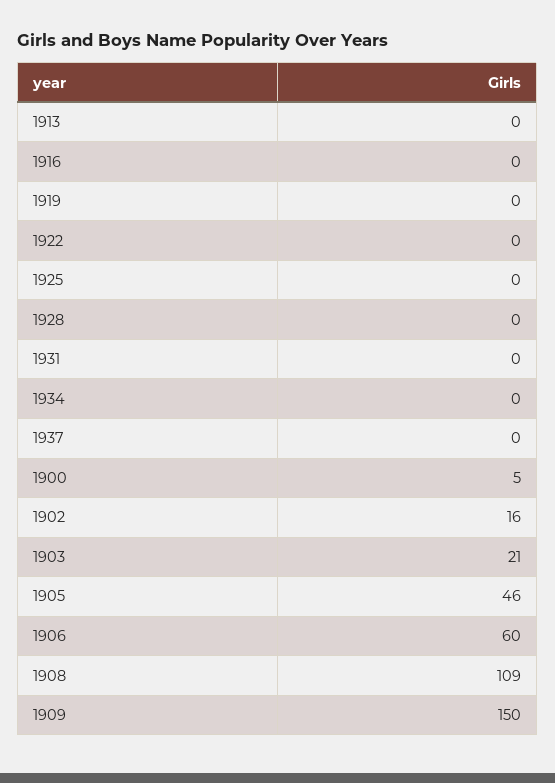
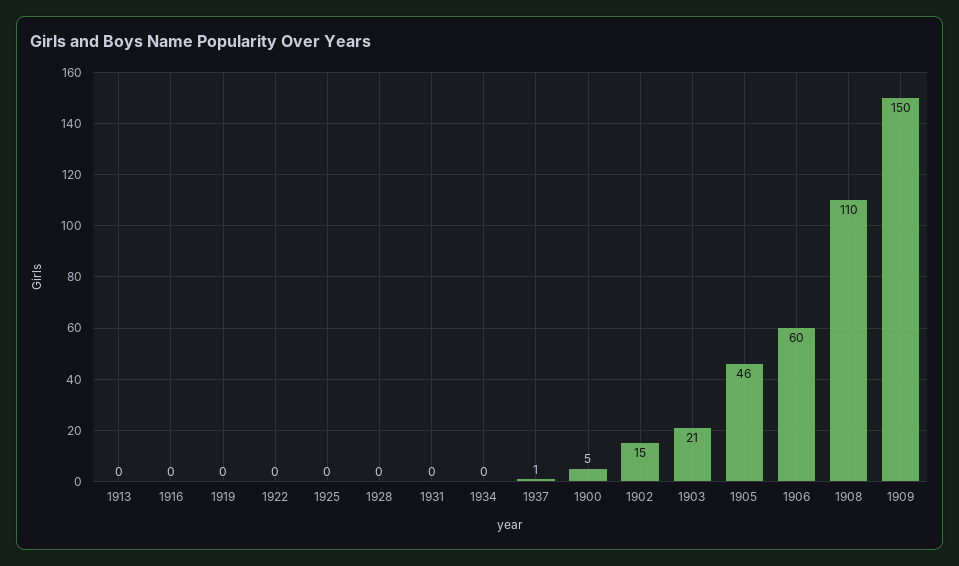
1937: 0 -> 1
1902: 16 -> 15
1908: 109 -> 110

